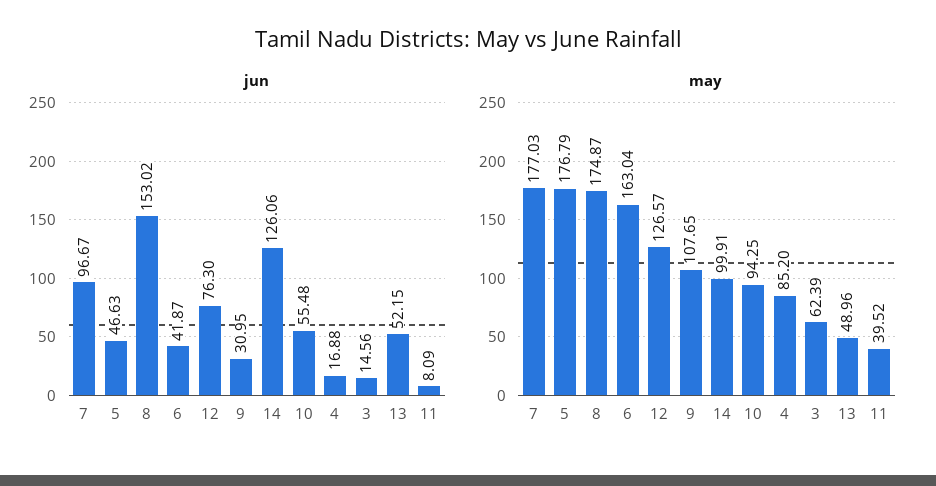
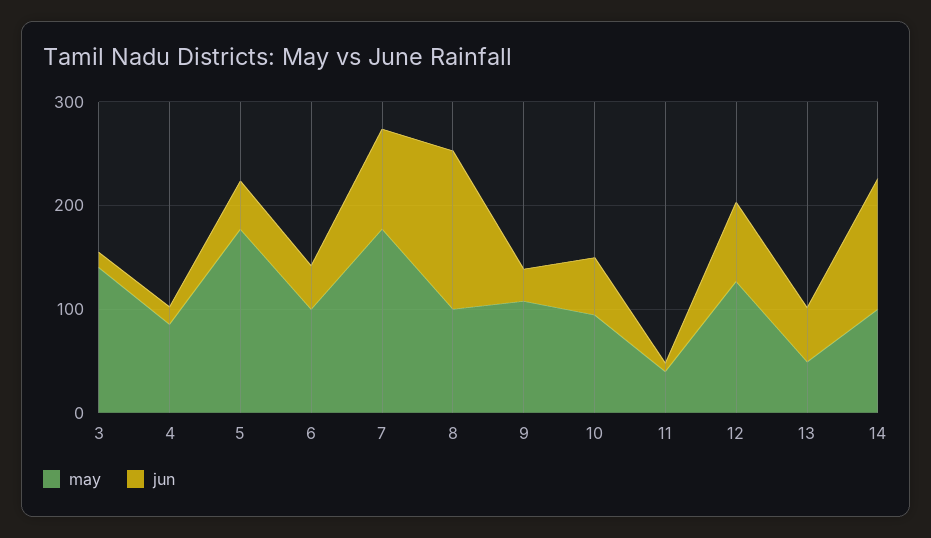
may, 8: 174.87 -> 100
may, 6: 163.04 -> 100
may, 3: 62.39 -> 140

